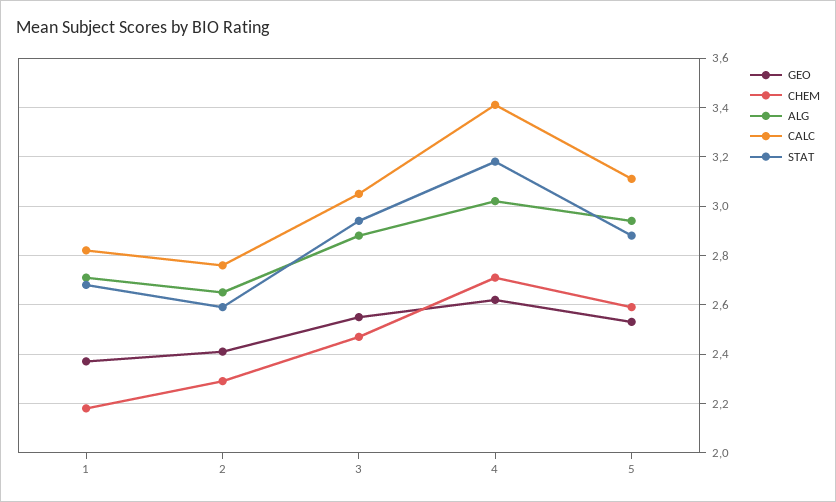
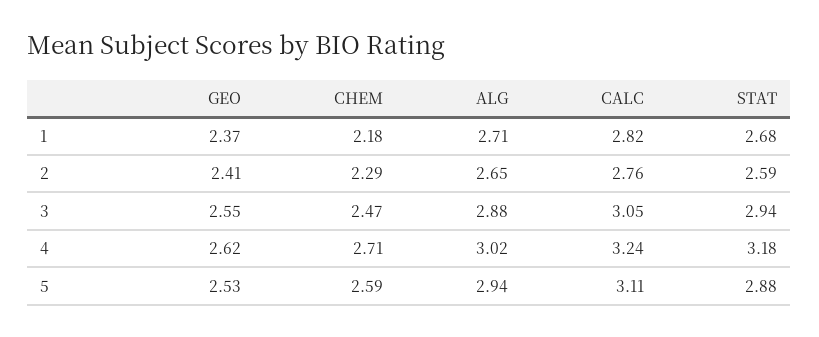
CALC, 4: 3.4 -> 3.24

